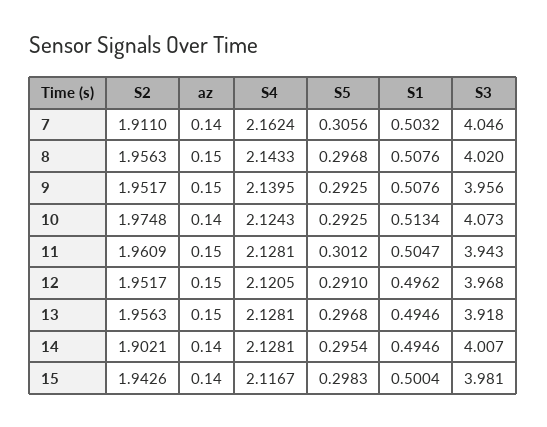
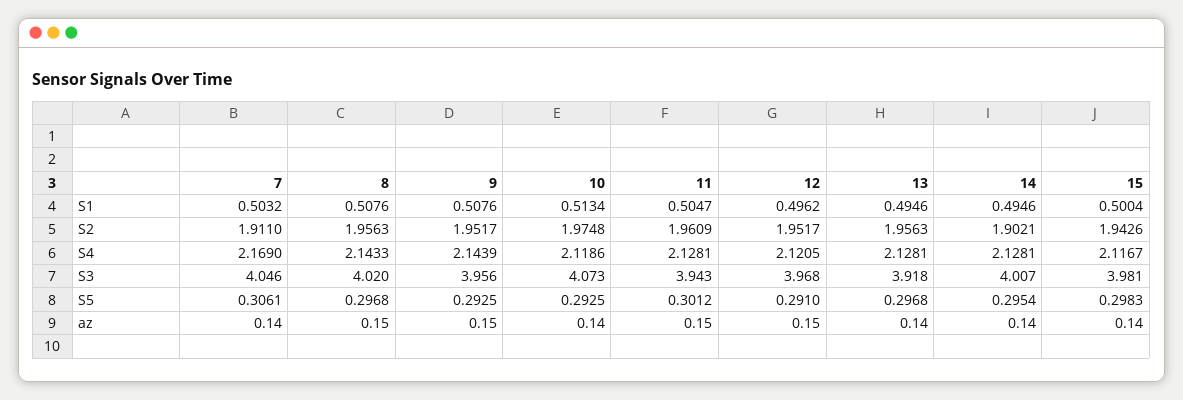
S4, 7: 2.1624 -> 2.169
S5, 7: 0.3056 -> 0.3061
S4, 9: 2.1395 -> 2.1439
S4, 10: 2.1243 -> 2.1186
az, 13: 0.15 -> 0.14

